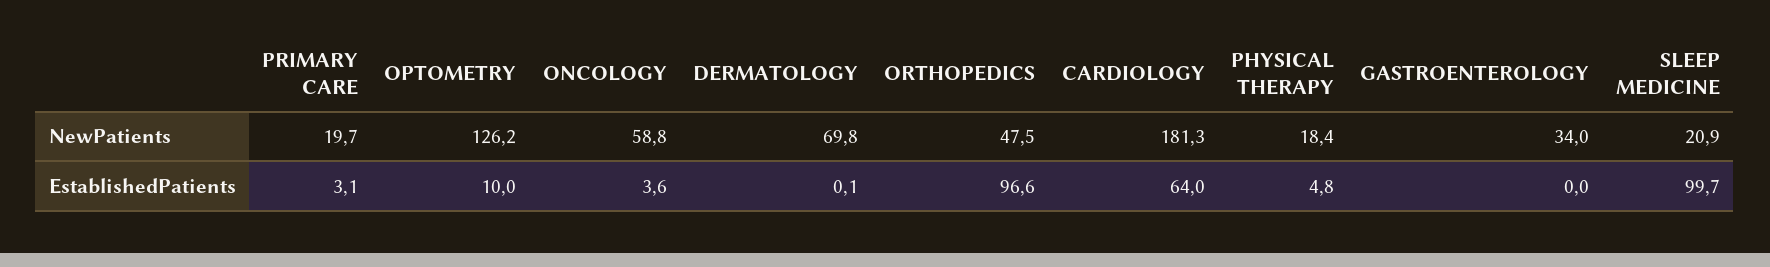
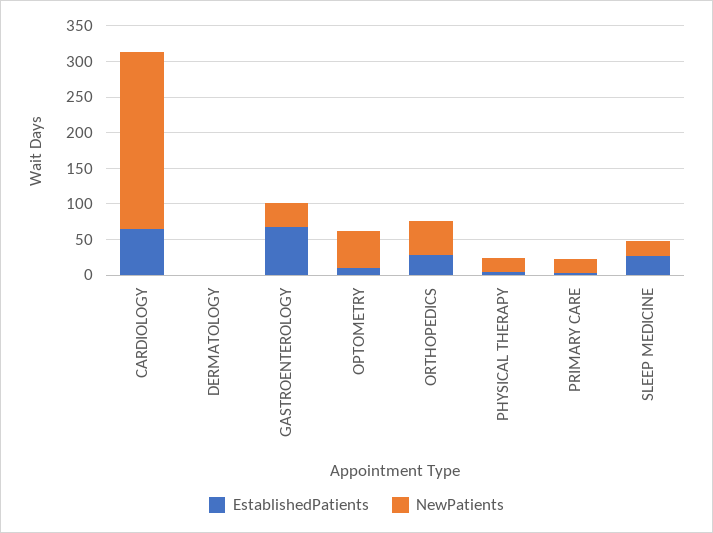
NewPatients, OPTOMETRY: 126.2 -> 50
NewPatients, ONCOLOGY: 58.8 -> none
NewPatients, DERMATOLOGY: 69.8 -> 0
NewPatients, CARDIOLOGY: 181.3 -> 250
EstablishedPatients, ONCOLOGY: 3.6 -> none
EstablishedPatients, ORTHOPEDICS: 96.6 -> 25
EstablishedPatients, GASTROENTEROLOGY: 0 -> 75
EstablishedPatients, SLEEP MEDICINE: 99.7 -> 25

